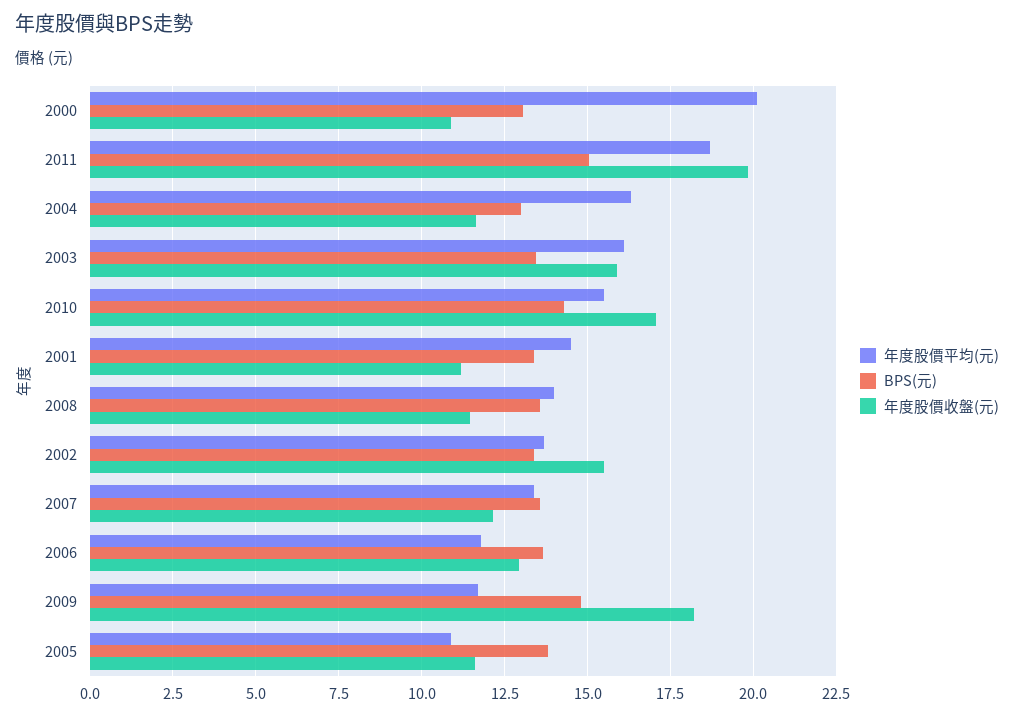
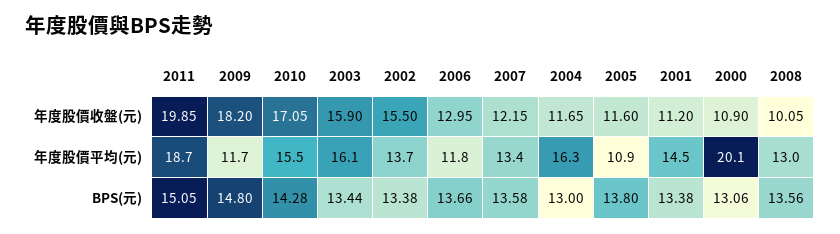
年度股價平均(元), 2008: 14 -> 13
年度股價收盤(元), 2008: 11.5 -> 10.05

